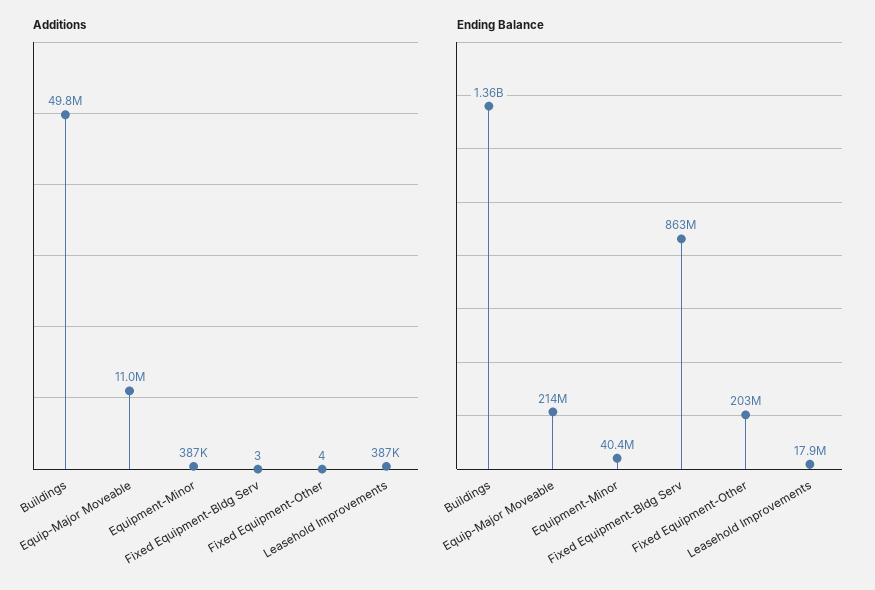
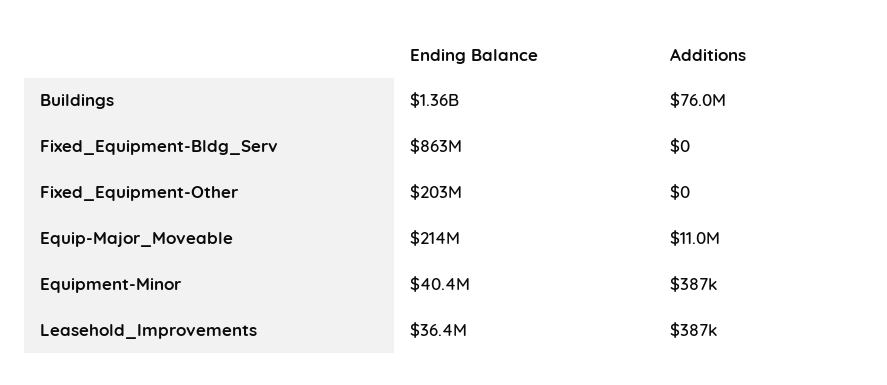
Additions, Buildings: 49800000 -> 76000000
Additions, Fixed Equipment-Bldg Serv: 3 -> 0
Additions, Fixed Equipment-Other: 4 -> 0
Ending Balance, Leasehold Improvements: 17900000 -> 36400000

